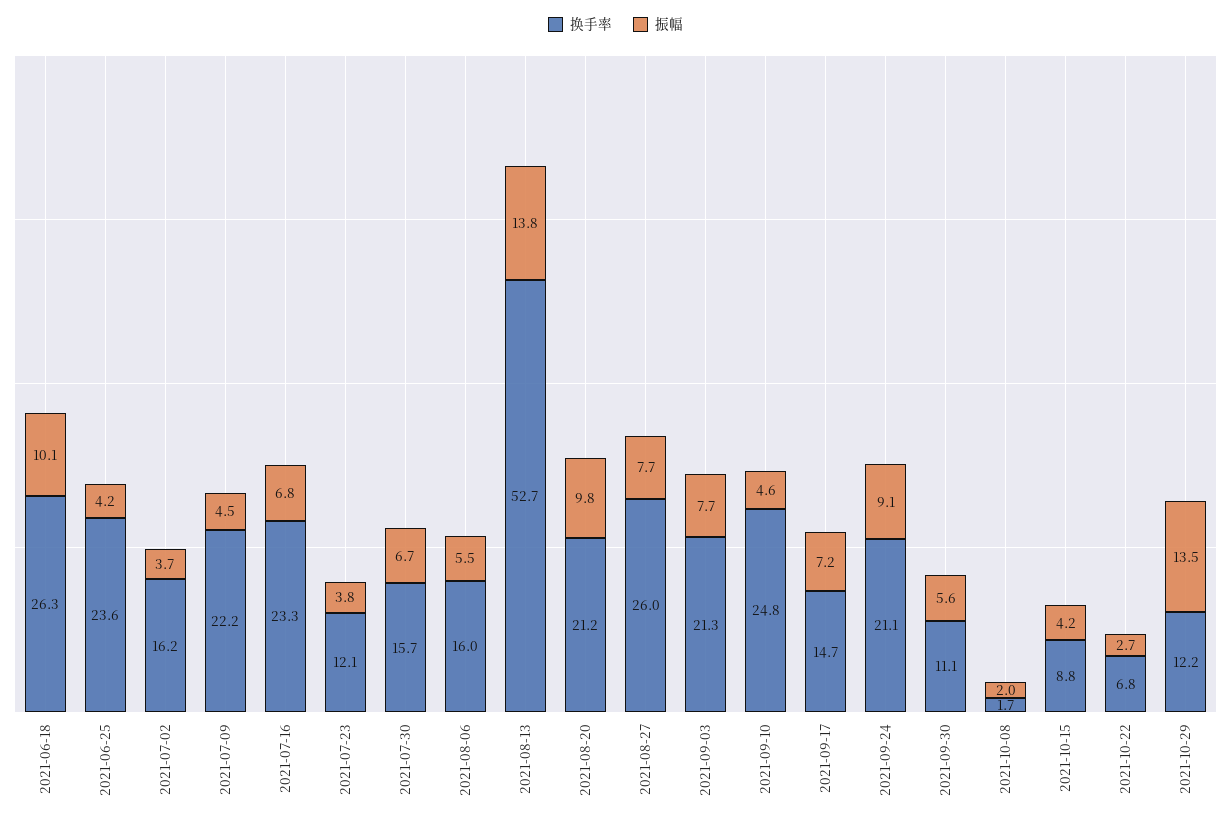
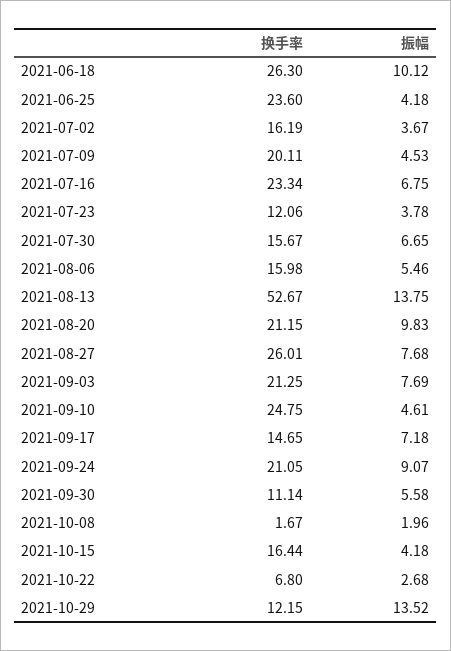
换手率, 2021-07-09: 22.2 -> 20.11
换手率, 2021-10-15: 8.8 -> 16.44

